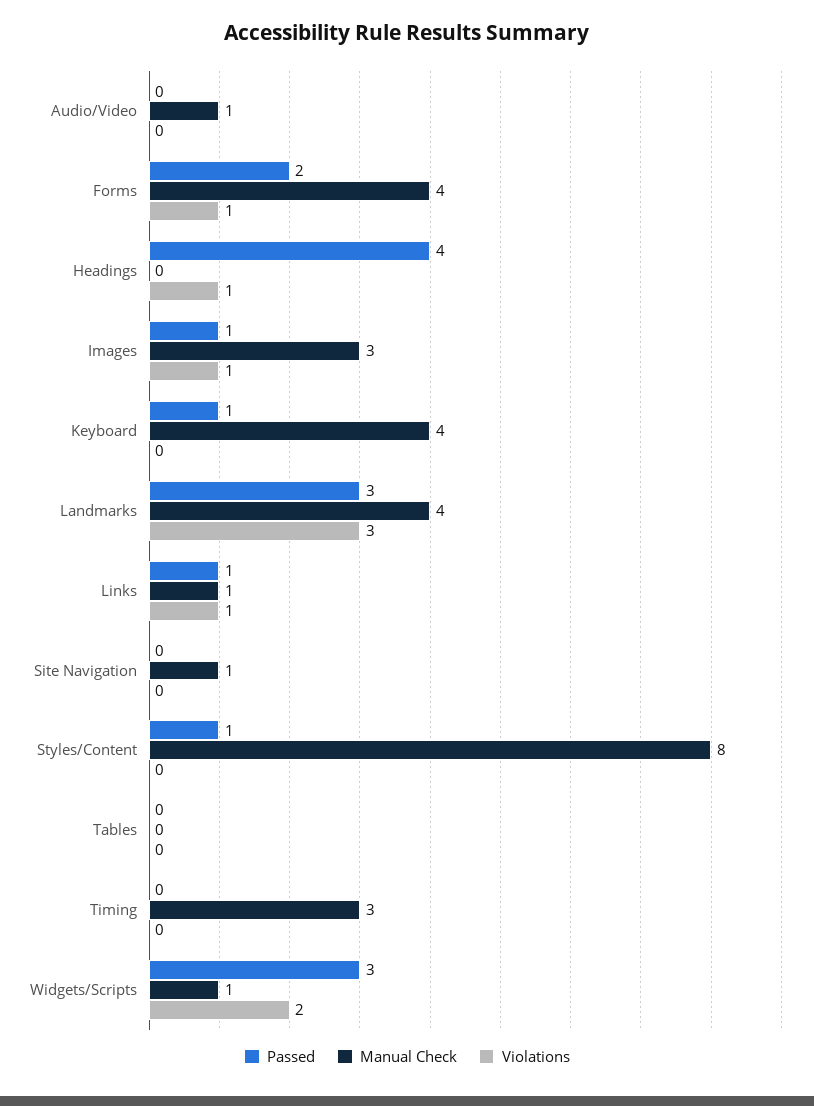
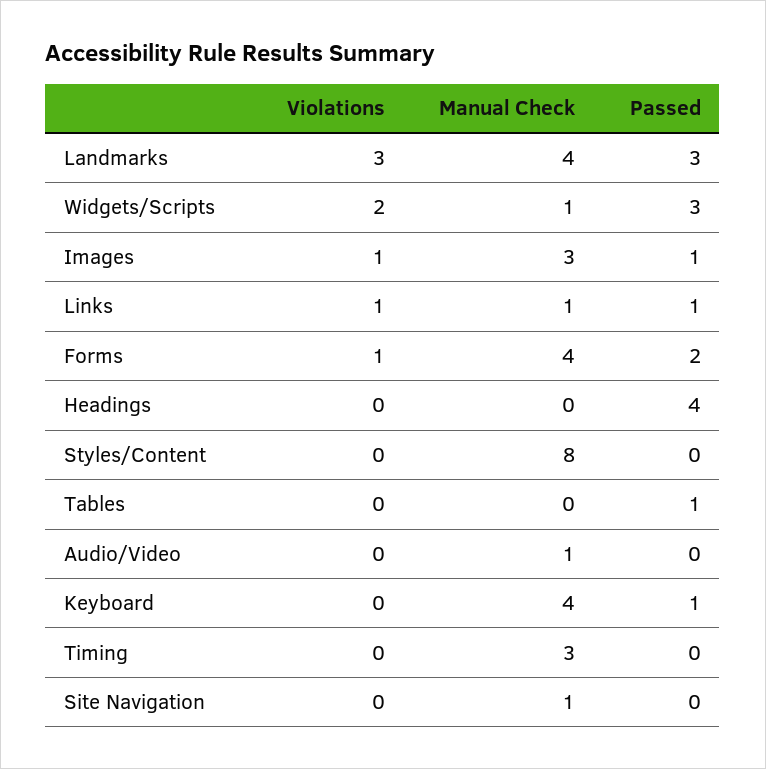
Violations, Headings: 1 -> 0
Passed, Styles/Content: 1 -> 0
Passed, Tables: 0 -> 1

